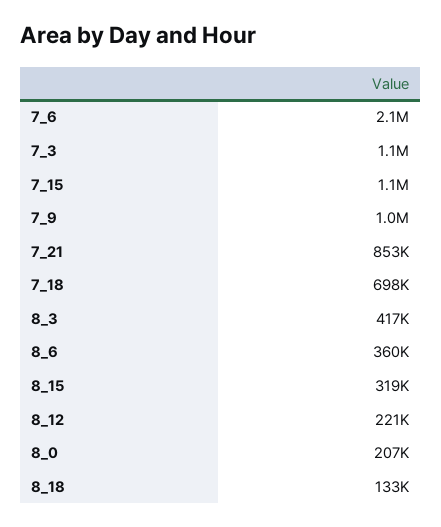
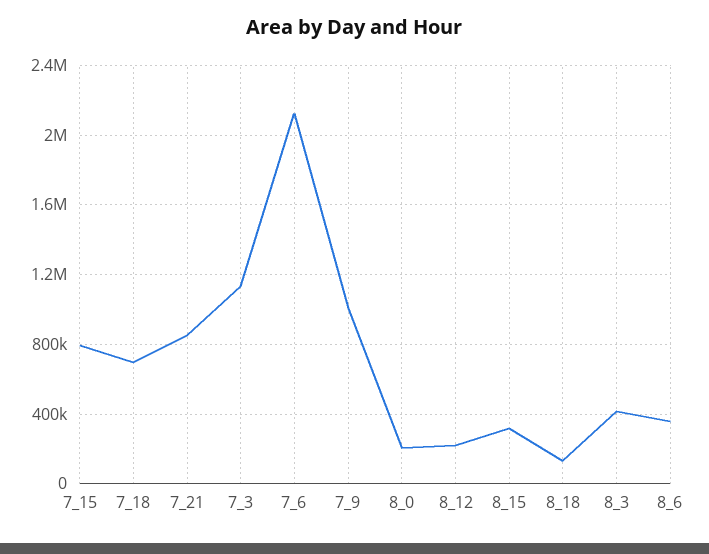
7_15: 1100000 -> 800000

